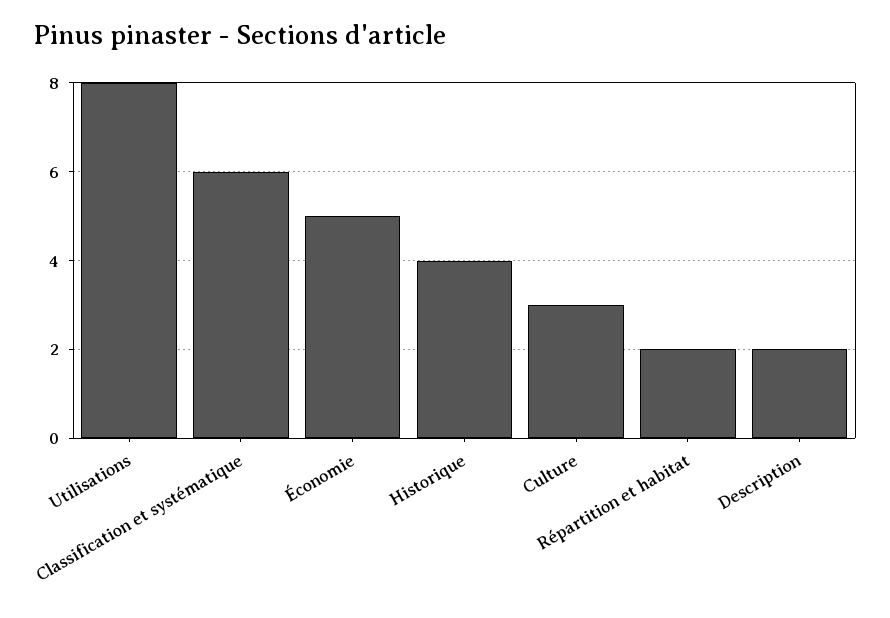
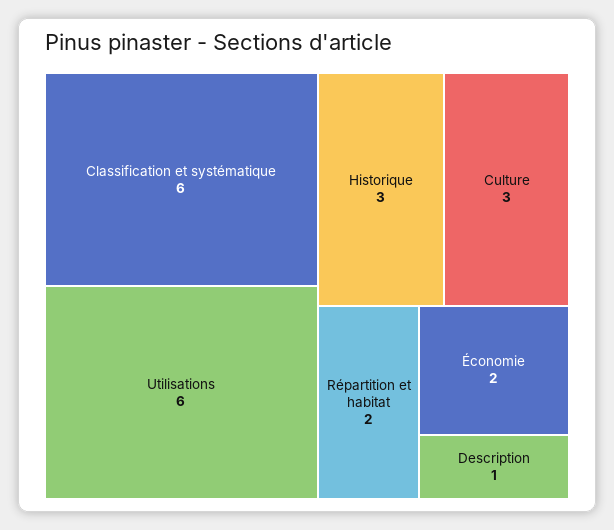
Utilisations: 8 -> 6
Économie: 5 -> 2
Historique: 4 -> 3
Description: 2 -> 1

